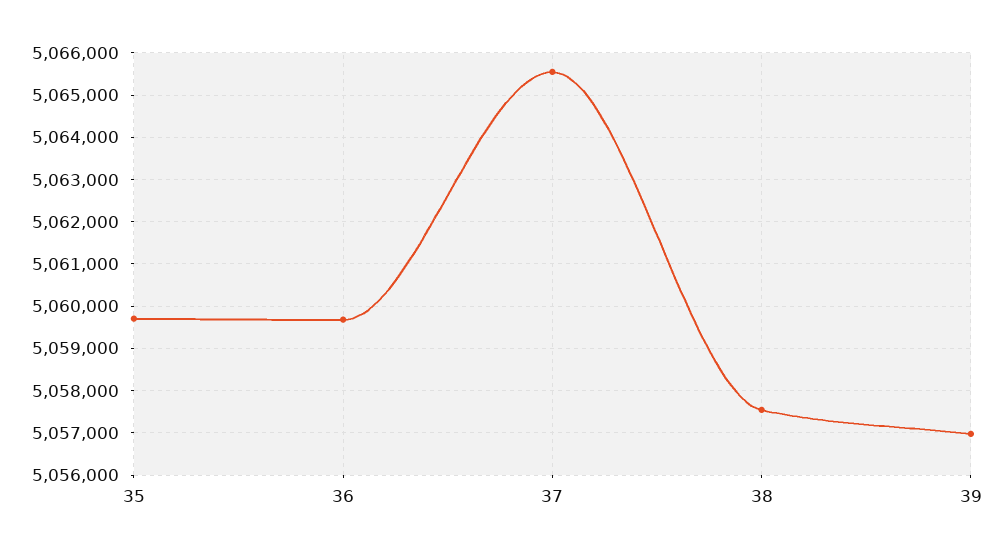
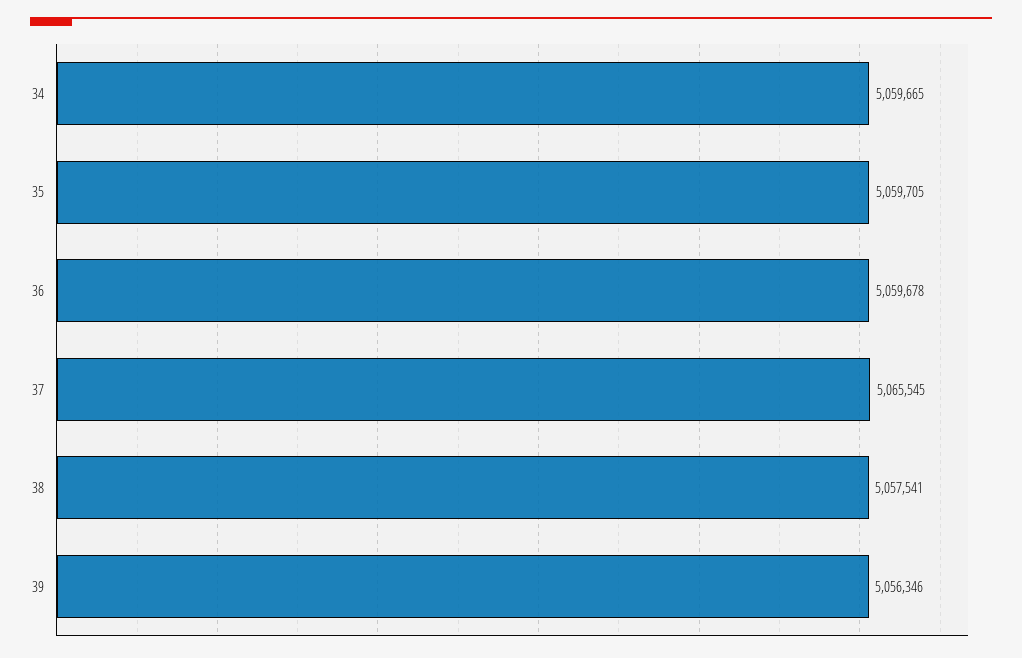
39: 5057000 -> 5056346
34: none -> 5059665

